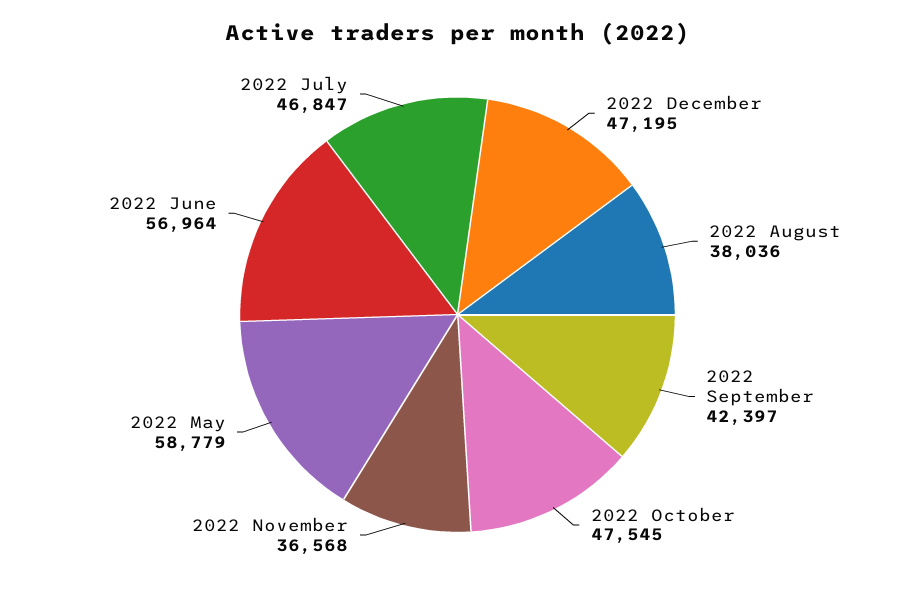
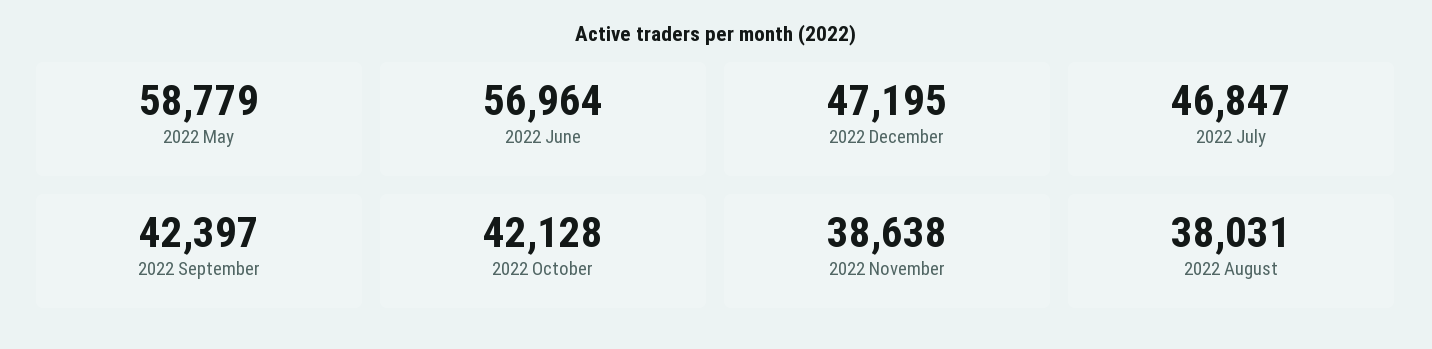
2022 August: 38036 -> 38031
2022 October: 47545 -> 42128
2022 November: 36568 -> 38638

